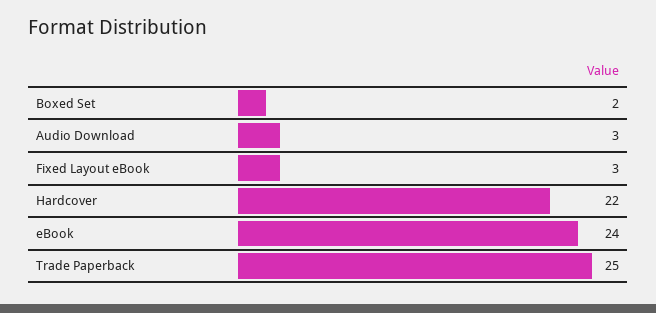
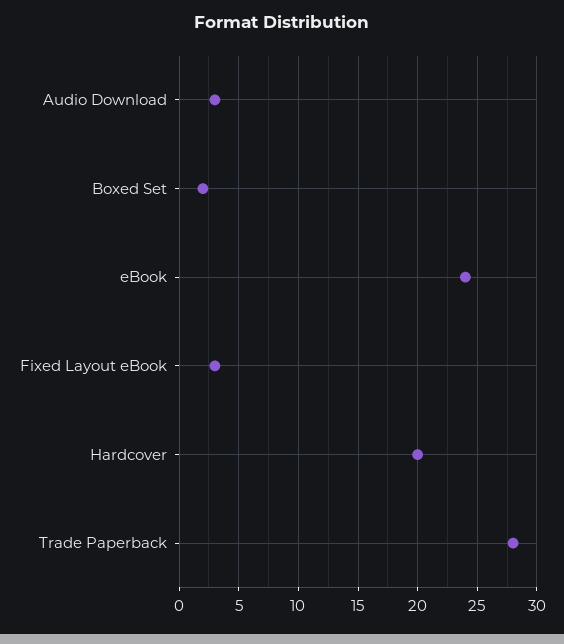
Hardcover: 22 -> 20
Trade Paperback: 25 -> 28

